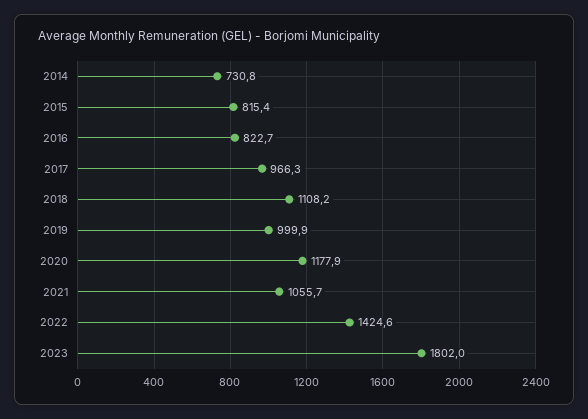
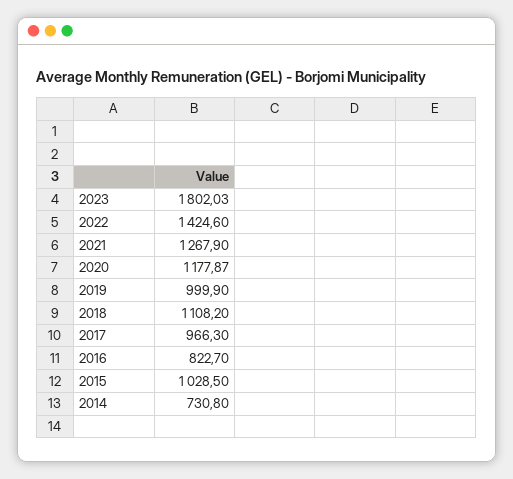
2015: 815.4 -> 1028.5
2021: 1055.7 -> 1267.9

